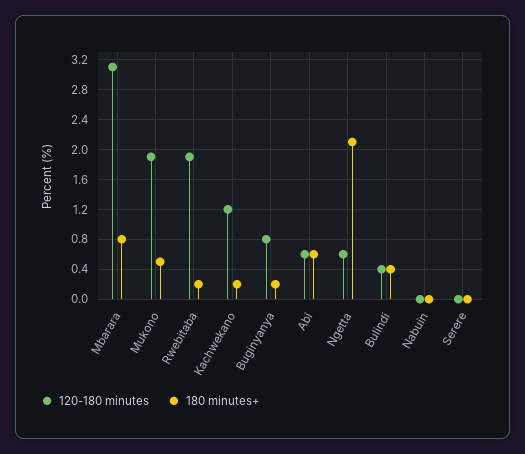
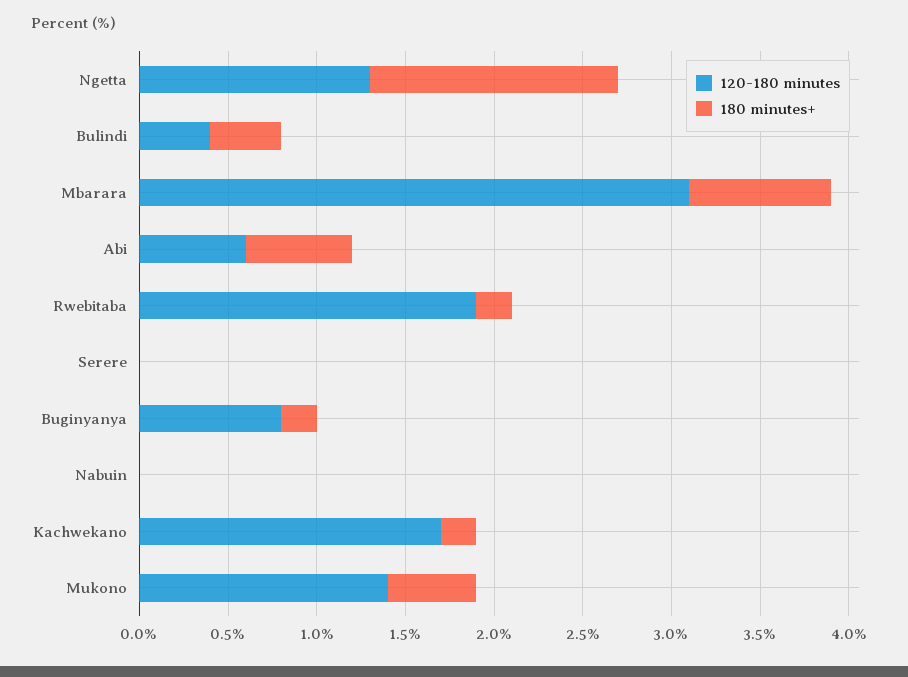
120-180 minutes, Mukono: 1.9 -> 1.4
120-180 minutes, Kachwekano: 1.2 -> 1.7
120-180 minutes, Ngetta: 0.6 -> 1.3
180 minutes+, Ngetta: 2.1 -> 1.4

